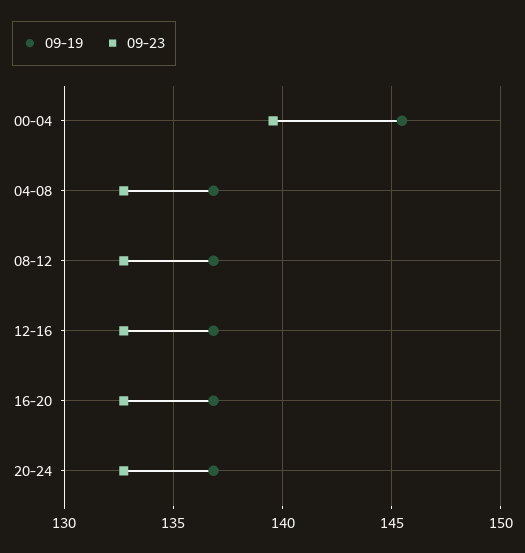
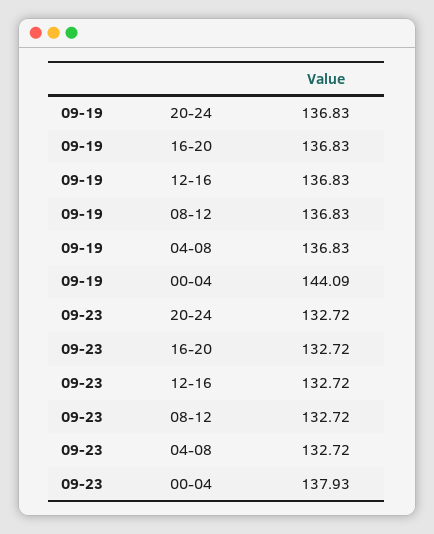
09-19, 00-04: 145.5 -> 144.09
09-23, 00-04: 139.5 -> 137.93

